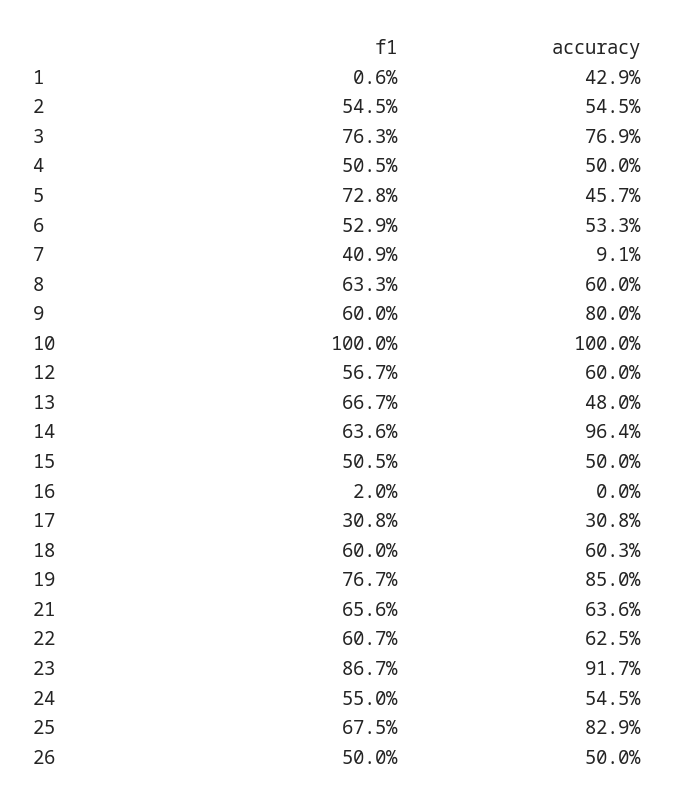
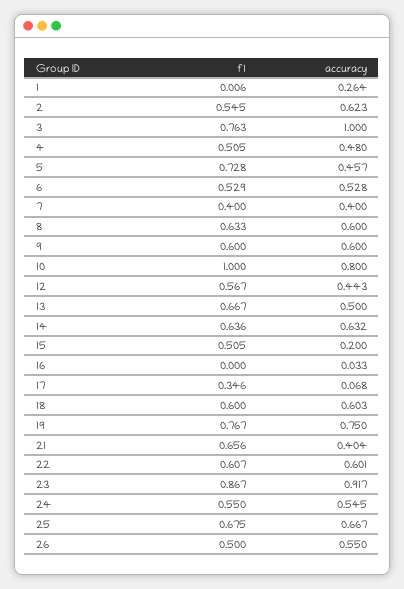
accuracy, 1: 0.429 -> 0.264
accuracy, 2: 0.545 -> 0.623
accuracy, 3: 0.769 -> 1
accuracy, 4: 0.5 -> 0.48
accuracy, 6: 0.533 -> 0.528
f1, 7: 0.409 -> 0.4
accuracy, 7: 0.091 -> 0.4
accuracy, 9: 0.8 -> 0.6
accuracy, 10: 1 -> 0.8
accuracy, 12: 0.6 -> 0.443
accuracy, 13: 0.48 -> 0.5
accuracy, 14: 0.964 -> 0.632
accuracy, 15: 0.5 -> 0.2
f1, 16: 0.02 -> 0
accuracy, 16: 0 -> 0.033
f1, 17: 0.308 -> 0.346
accuracy, 17: 0.308 -> 0.068
accuracy, 19: 0.85 -> 0.75
accuracy, 21: 0.636 -> 0.404
accuracy, 22: 0.625 -> 0.601
accuracy, 25: 0.829 -> 0.667
accuracy, 26: 0.5 -> 0.55

